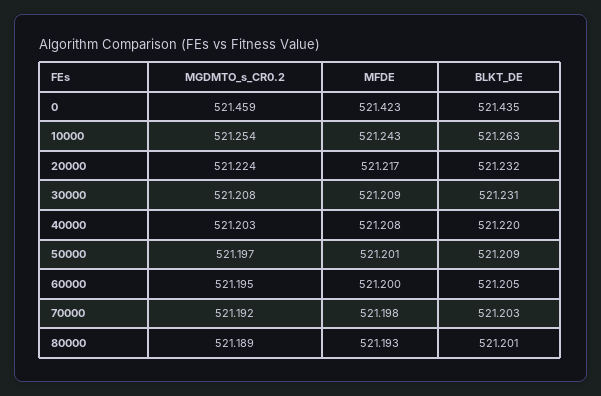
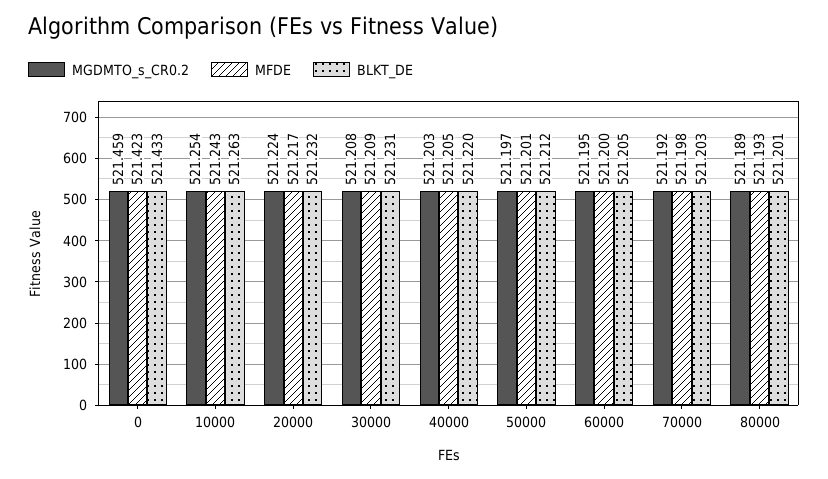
BLKT_DE, 0: 521.435 -> 521.433
MFDE, 40000: 521.208 -> 521.205
BLKT_DE, 50000: 521.209 -> 521.212

